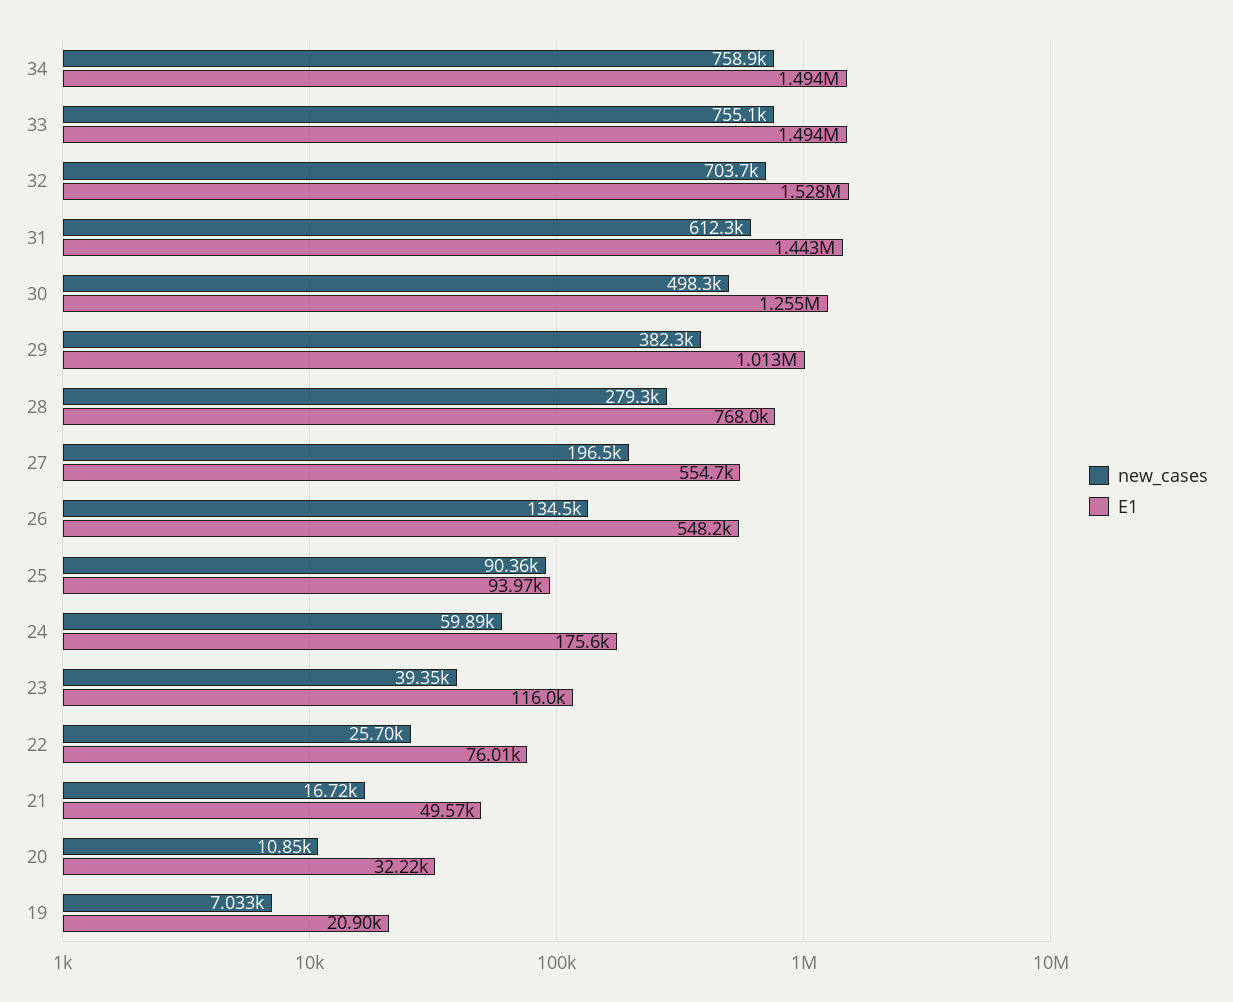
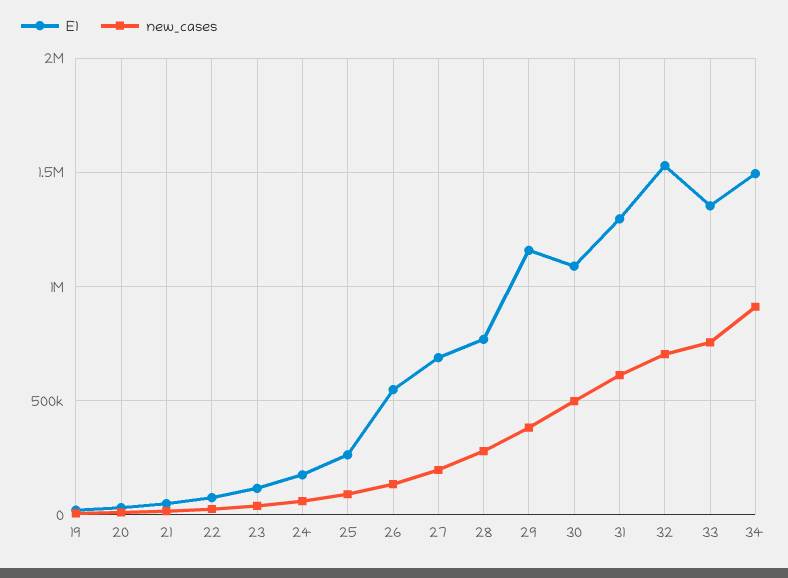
new_cases, 34: 758900 -> 900000
E1, 33: 1494000 -> 1350000
E1, 31: 1443000 -> 1300000
E1, 30: 1255000 -> 1100000
E1, 29: 1013000 -> 1150000
E1, 27: 554700 -> 700000
E1, 25: 93970 -> 250000

